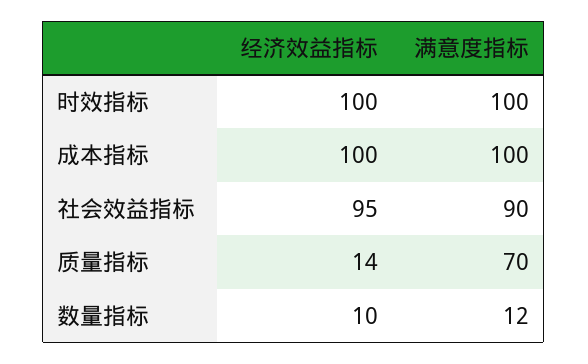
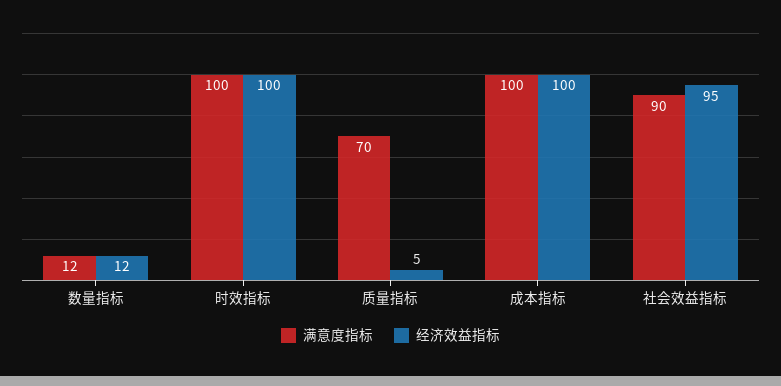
经济效益指标, 质量指标: 14 -> 5
经济效益指标, 数量指标: 10 -> 12

